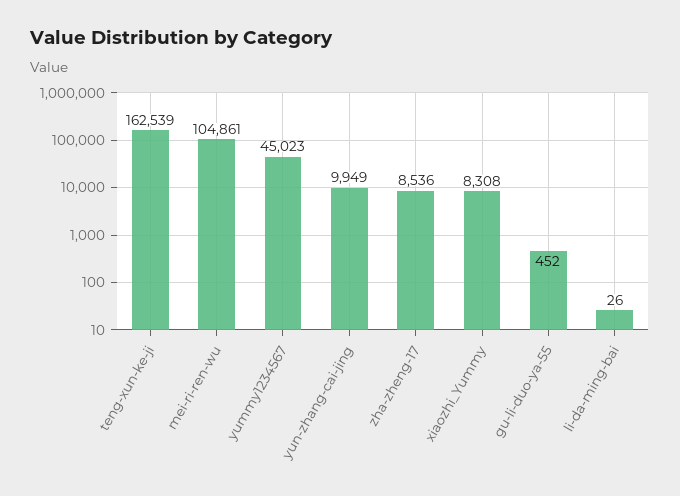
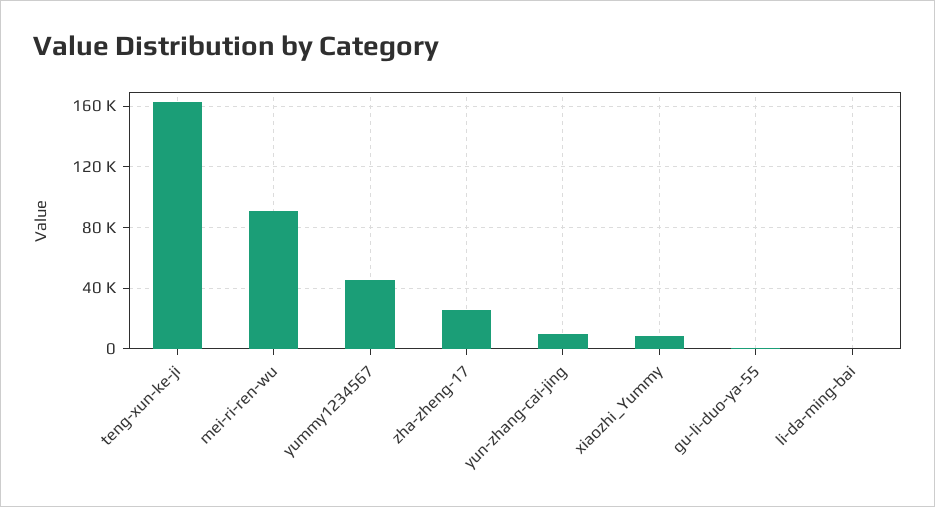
mei-ri-ren-wu: 104861 -> 90000
zha-zheng-17: 8536 -> 25000

